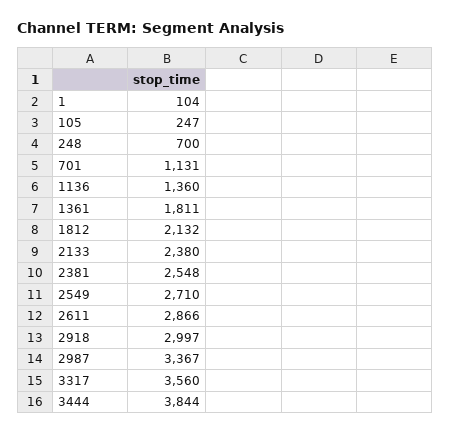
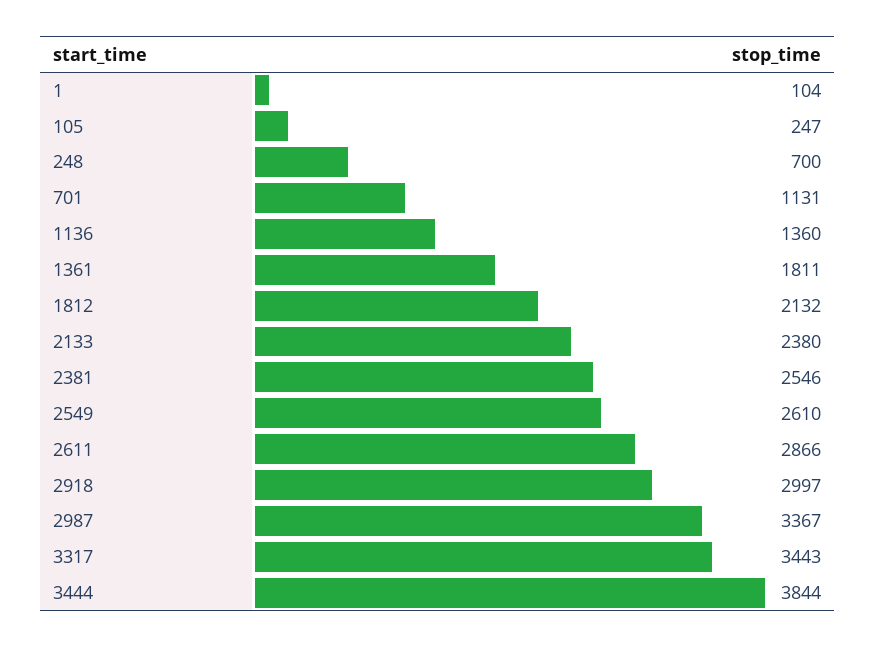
2381: 2548 -> 2546
2549: 2710 -> 2610
3317: 3560 -> 3443

